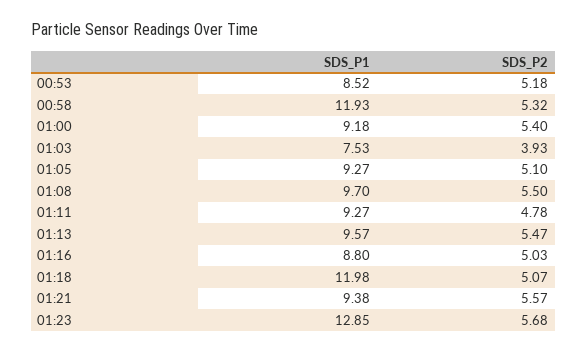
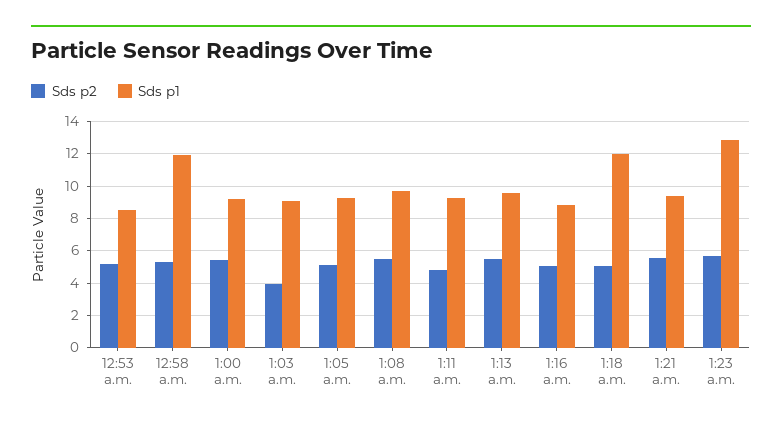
SDS_P1, 01:03: 7.53 -> 9

